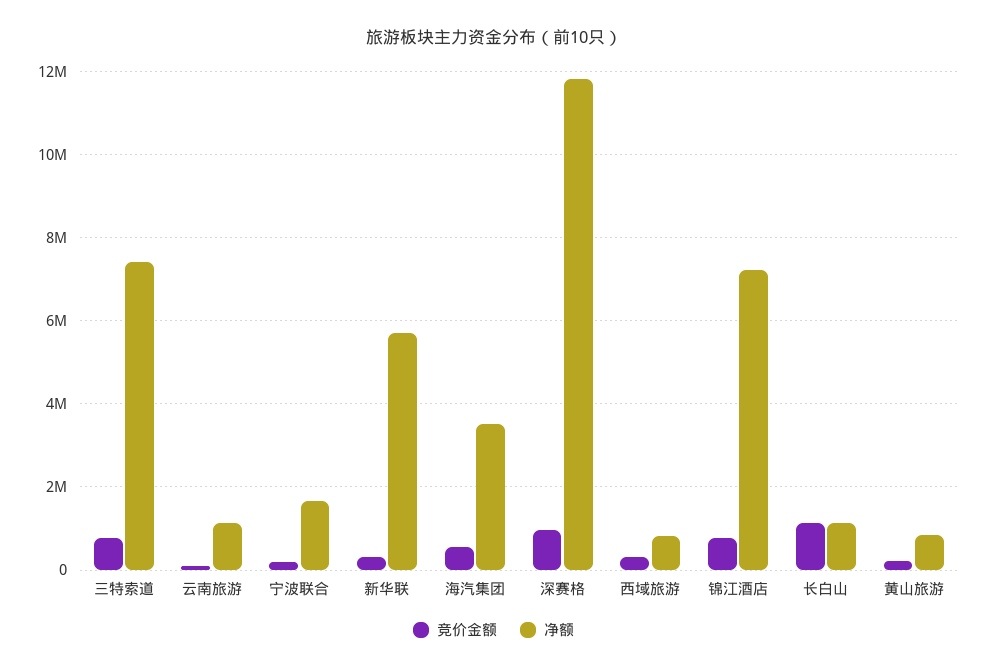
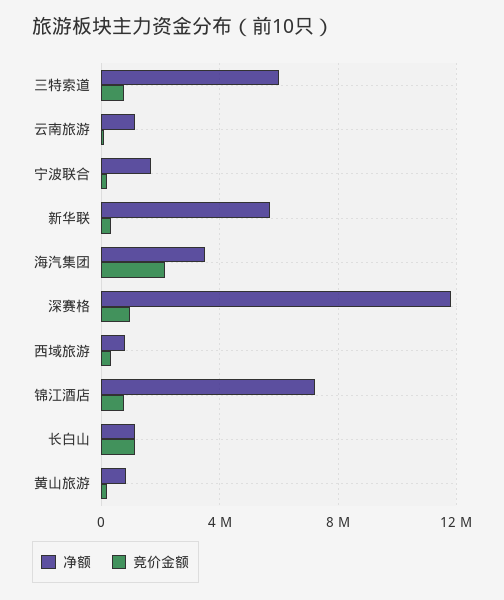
净额, 三特索道: 7400000 -> 6000000
竞价金额, 海汽集团: 600000 -> 2000000

